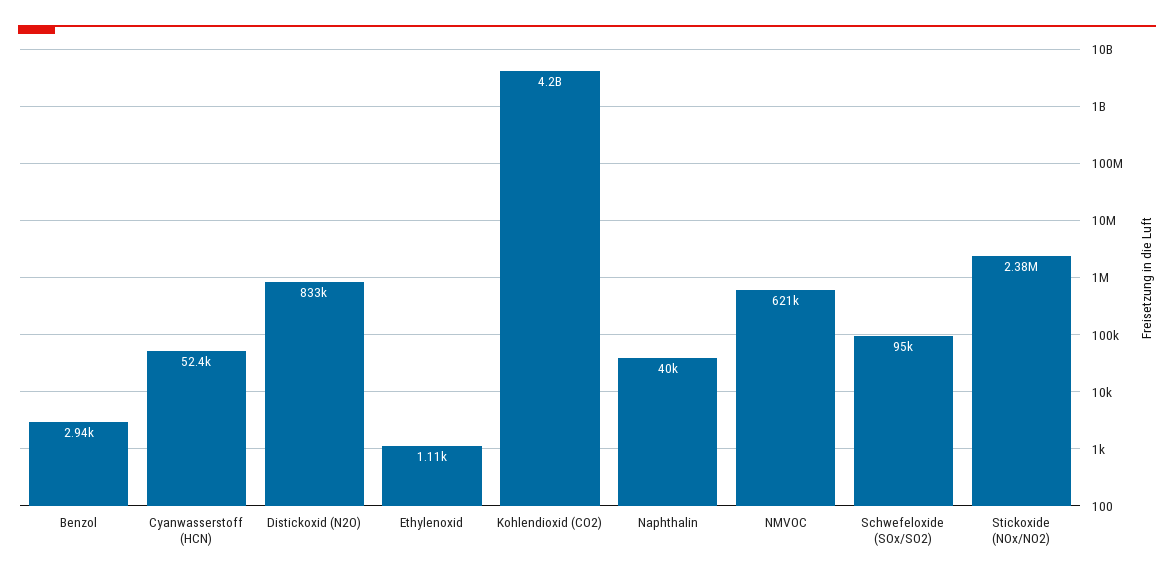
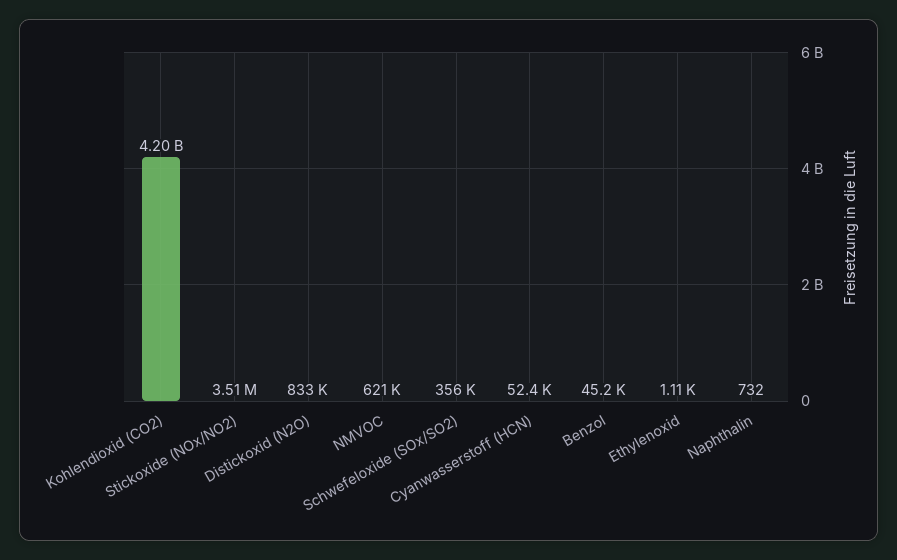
Benzol: 2940 -> 45200
Naphthalin: 40000 -> 732
Schwefeloxide (SOx/SO2): 95000 -> 356000
Stickoxide (NOx/NO2): 2380000 -> 3510000

